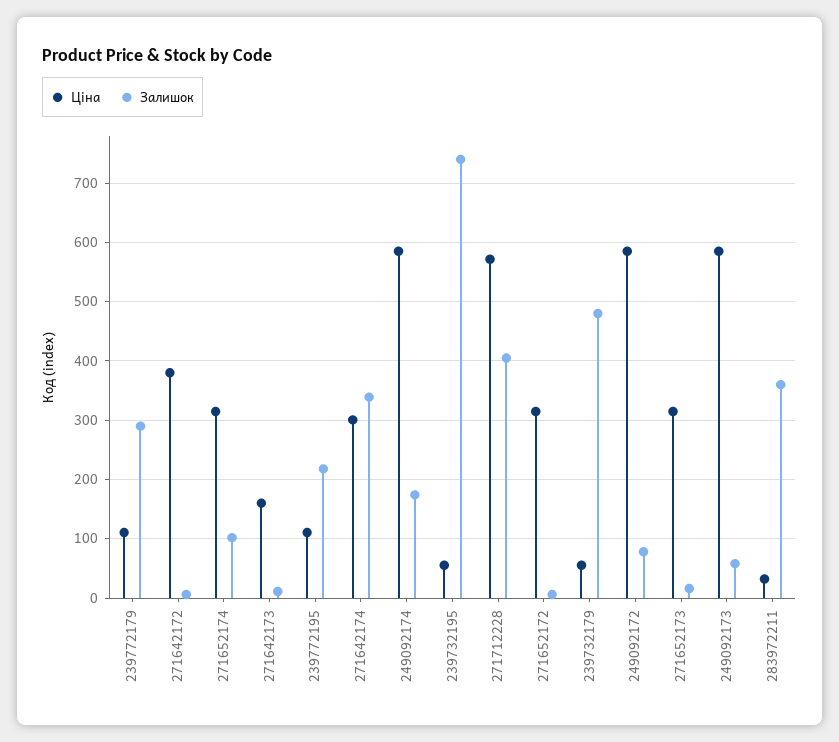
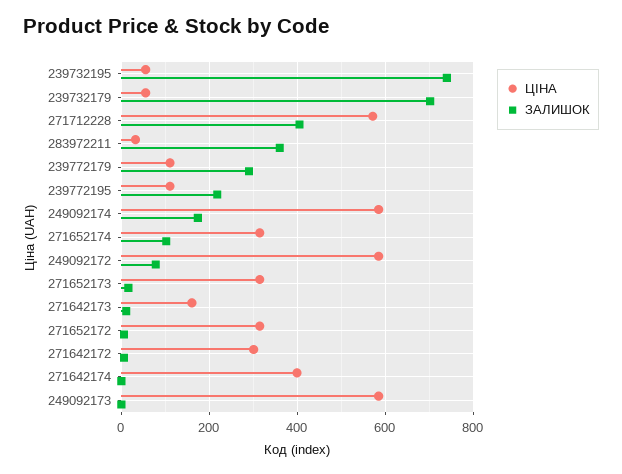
Ціна, 271642172: 380 -> 300
Ціна, 271642174: 300 -> 400
Залишок, 271642174: 340 -> 0
Залишок, 239732179: 480 -> 700
Залишок, 249092173: 60 -> 0

